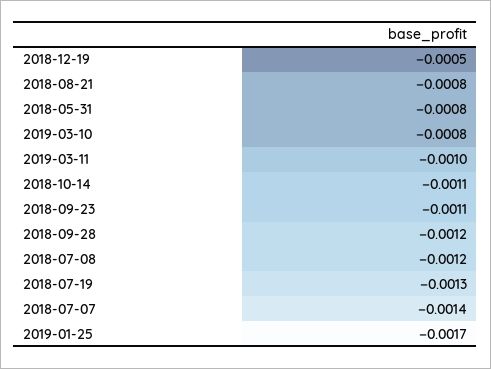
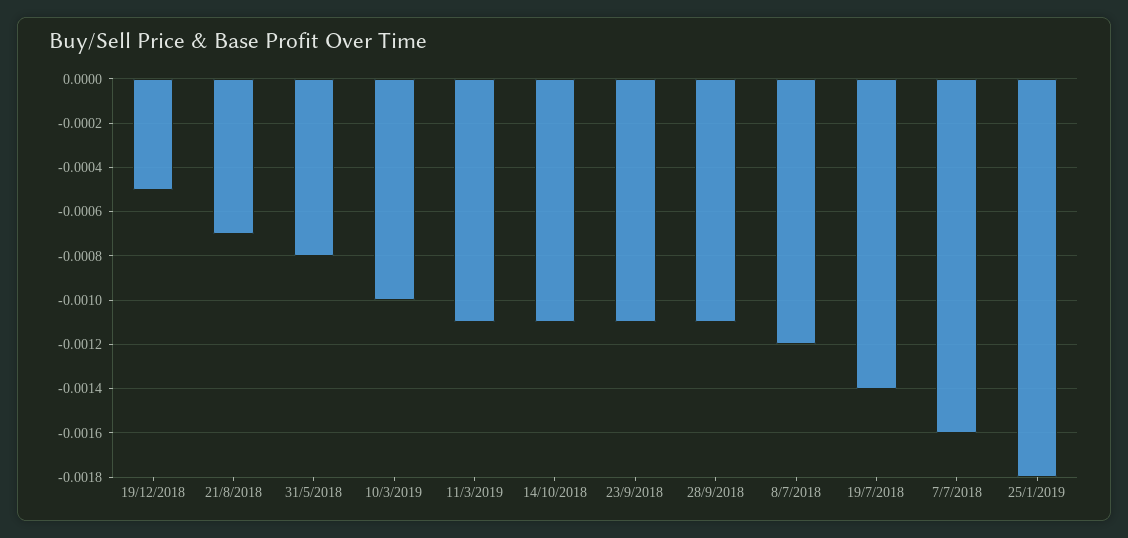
2018-08-21: -0.0008 -> -0.0007
2019-03-10: -0.0008 -> -0.001
2019-03-11: -0.001 -> -0.0011
2018-09-28: -0.0012 -> -0.0011
2018-07-19: -0.0013 -> -0.0014
2018-07-07: -0.0014 -> -0.0016
2019-01-25: -0.0017 -> -0.0018

